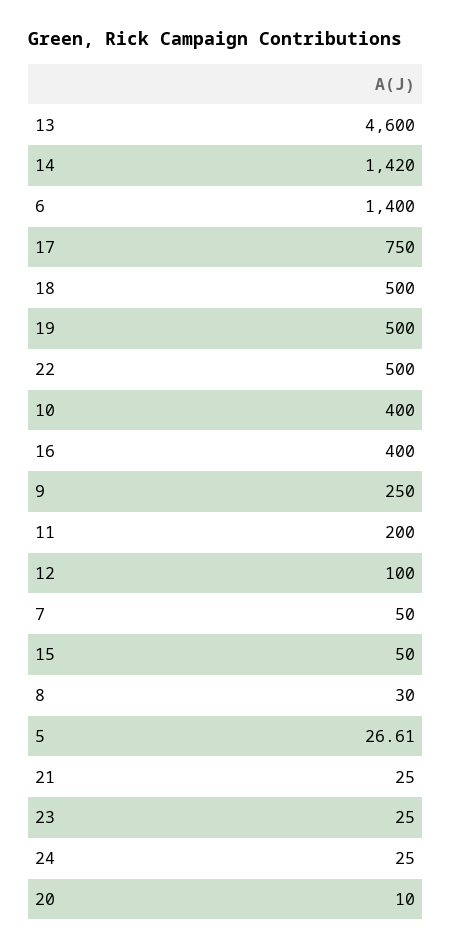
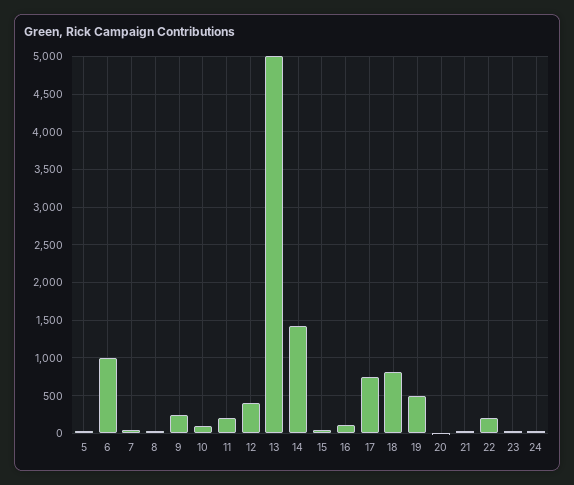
13: 4600 -> 5000
6: 1400 -> 1000
18: 500 -> 800
22: 500 -> 200
10: 400 -> 100
16: 400 -> 100
12: 100 -> 400

